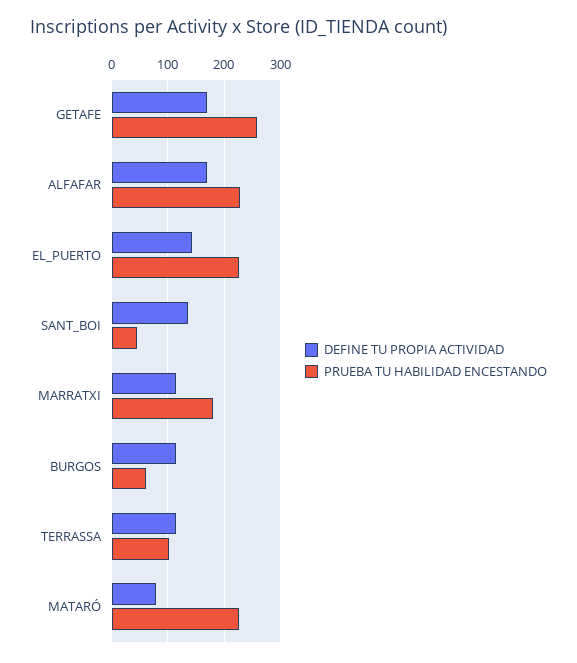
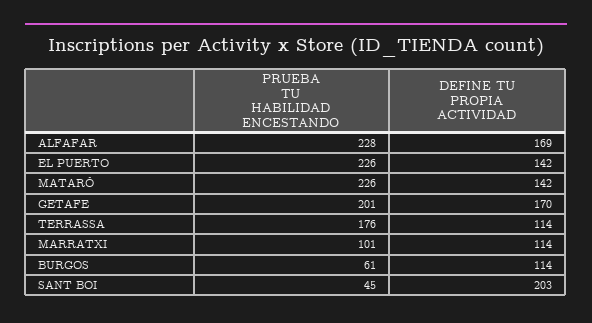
PRUEBA TU HABILIDAD ENCESTANDO, GETAFE: 260 -> 201
DEFINE TU PROPIA ACTIVIDAD, SANT_BOI: 140 -> 203
PRUEBA TU HABILIDAD ENCESTANDO, MARRATXI: 180 -> 101
PRUEBA TU HABILIDAD ENCESTANDO, TERRASSA: 100 -> 176
DEFINE TU PROPIA ACTIVIDAD, MATARÓ: 80 -> 142

